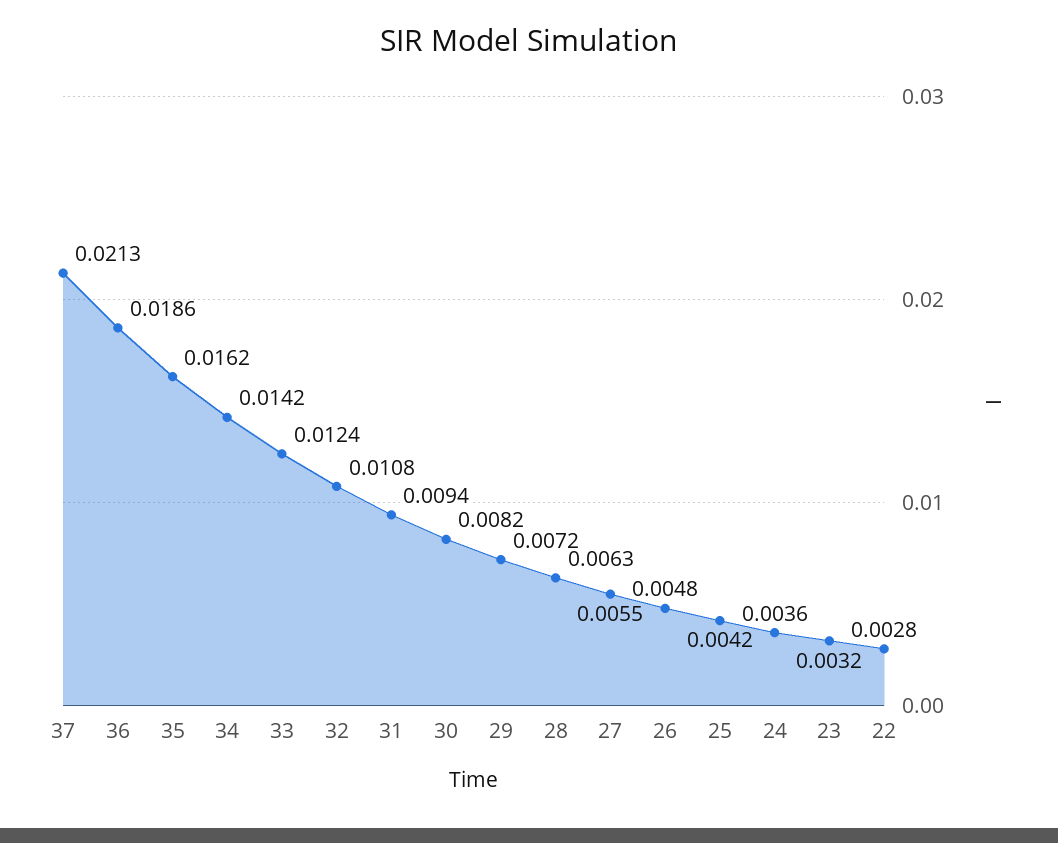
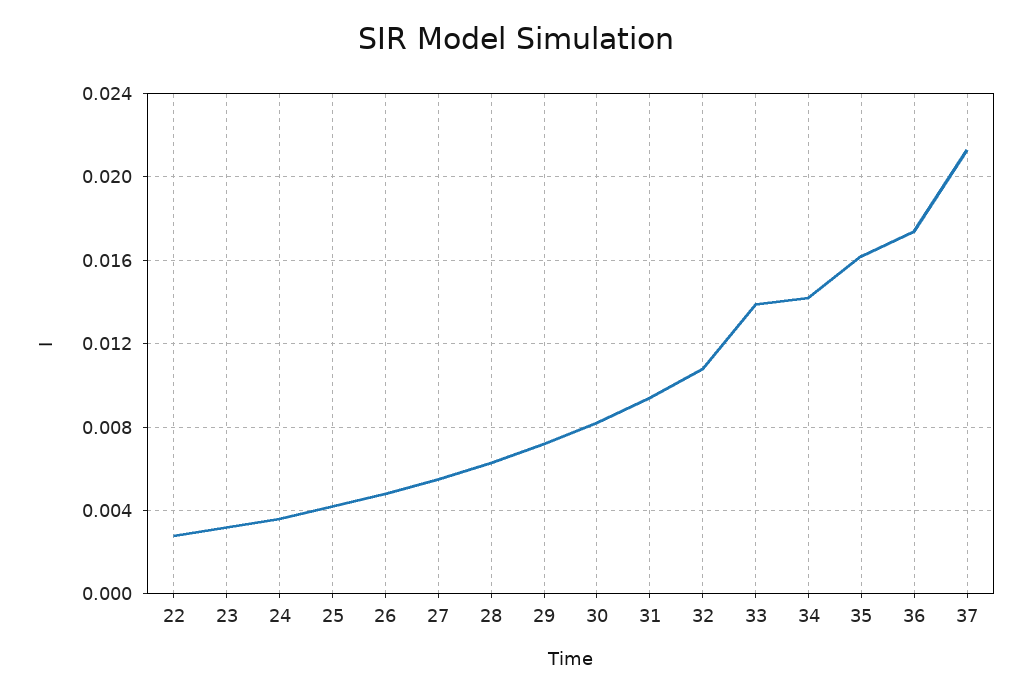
36: 0.0186 -> 0.0175
33: 0.0124 -> 0.014

